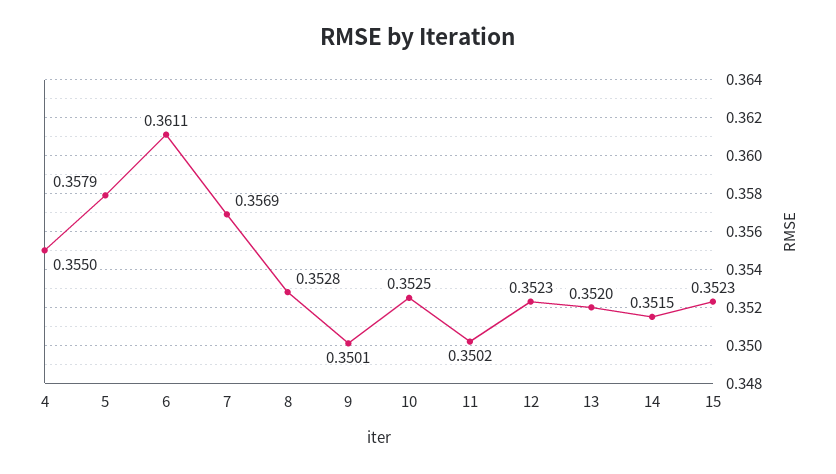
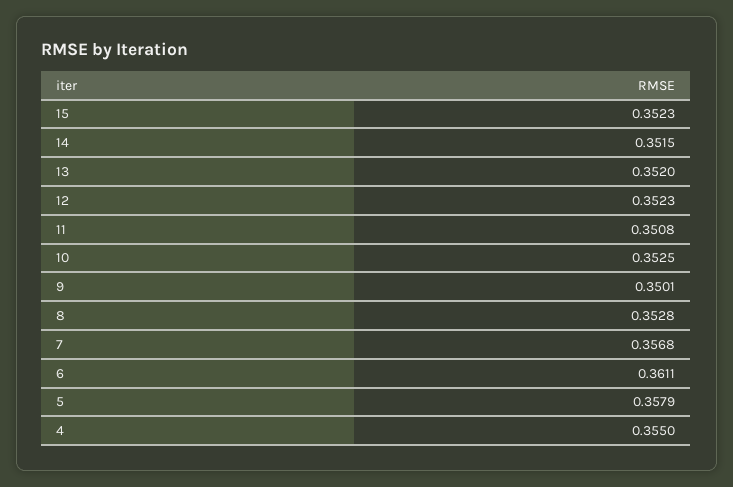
7: 0.3569 -> 0.3568
11: 0.3502 -> 0.3508

